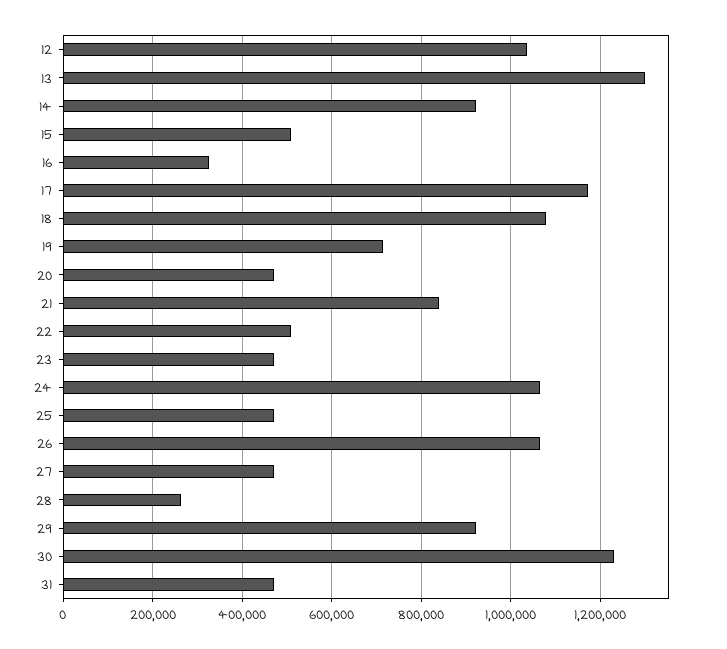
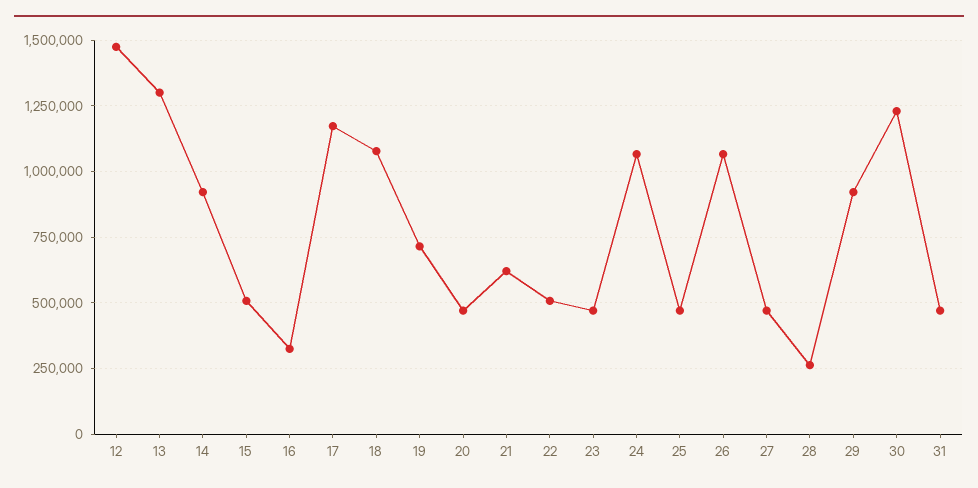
12: 1040000 -> 1475000
21: 840000 -> 625000

